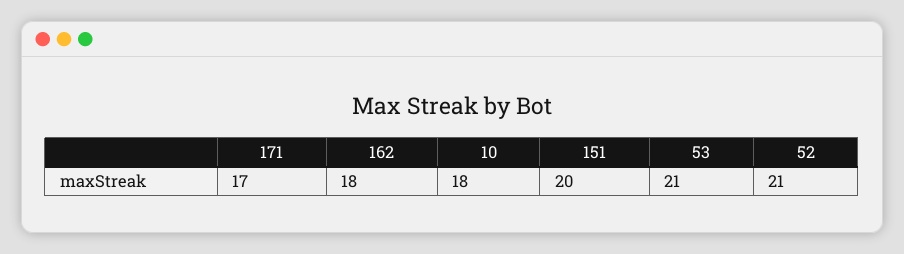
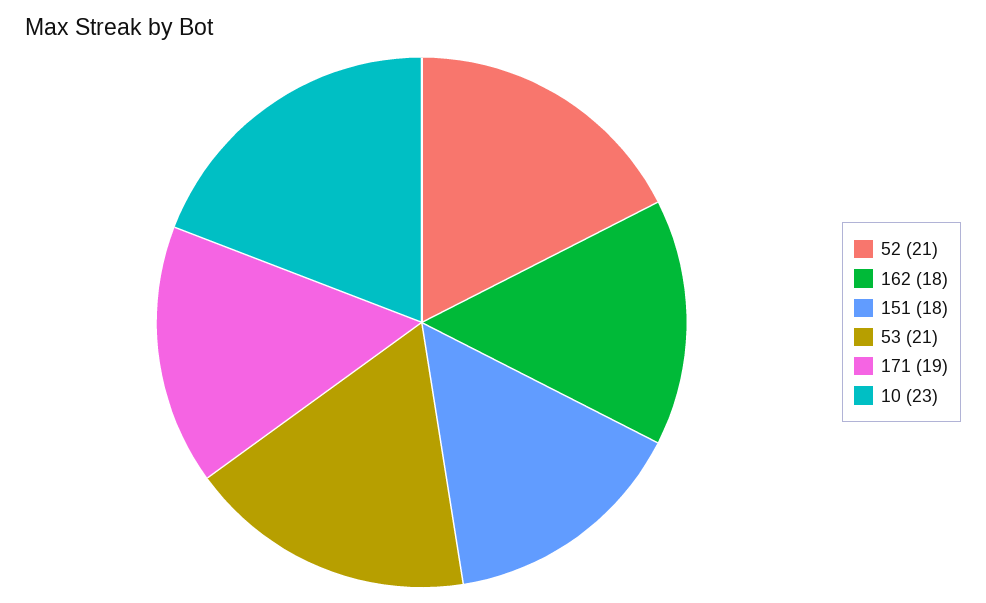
171: 17 -> 19
10: 18 -> 23
151: 20 -> 18

